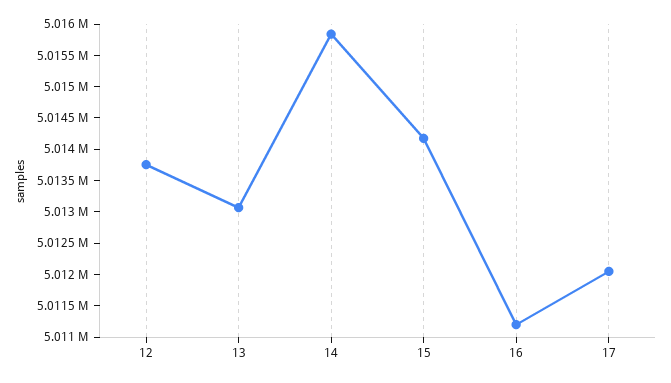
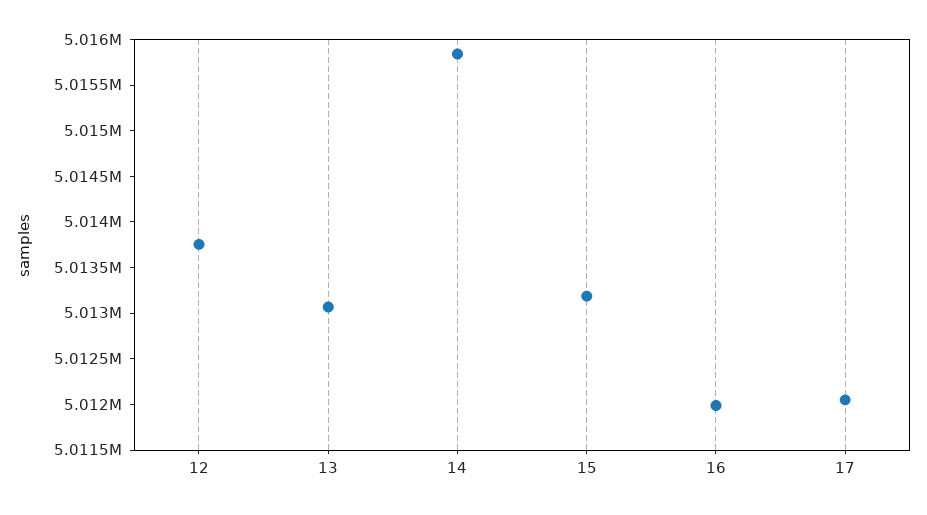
15: 5014250 -> 5013200
16: 5011250 -> 5012000

